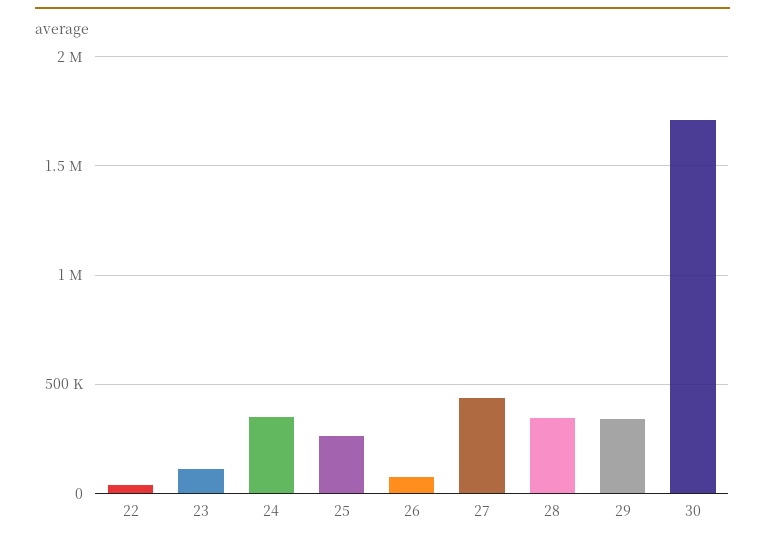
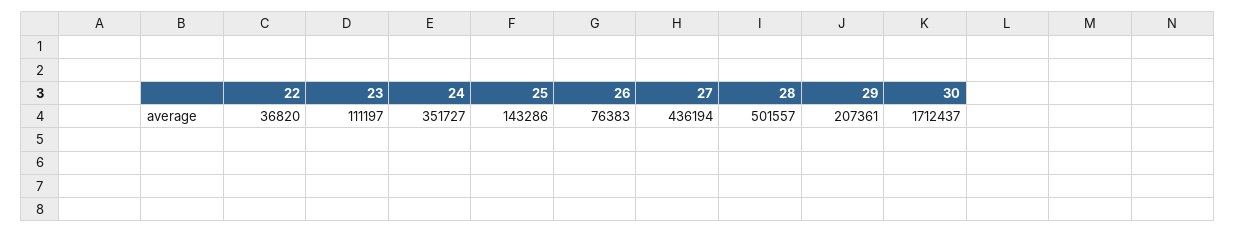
25: 250000 -> 143286
28: 350000 -> 501557
29: 350000 -> 207361

